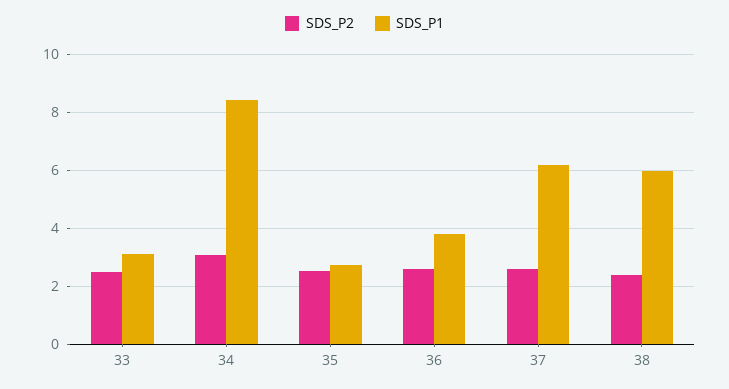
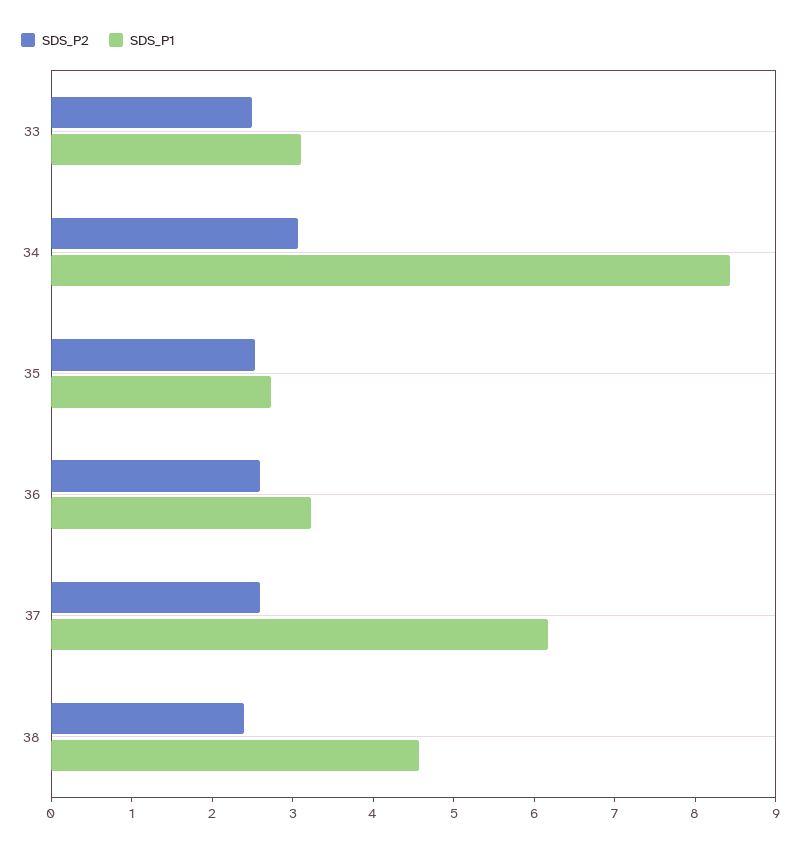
SDS_P1, 36: 3.75 -> 3.2
SDS_P1, 38: 6 -> 4.6

